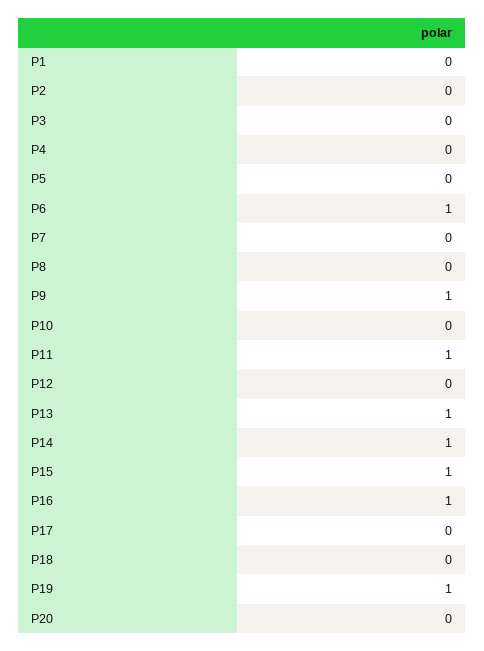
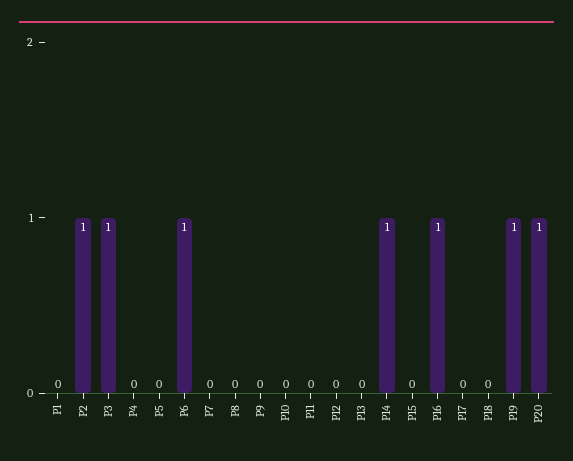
P2: 0 -> 1
P3: 0 -> 1
P9: 1 -> 0
P11: 1 -> 0
P13: 1 -> 0
P15: 1 -> 0
P20: 0 -> 1

